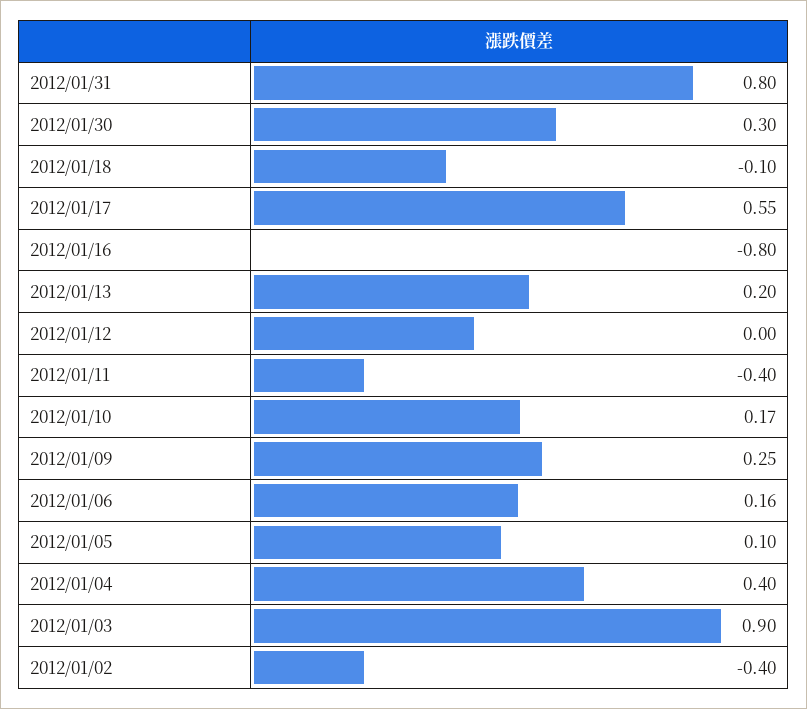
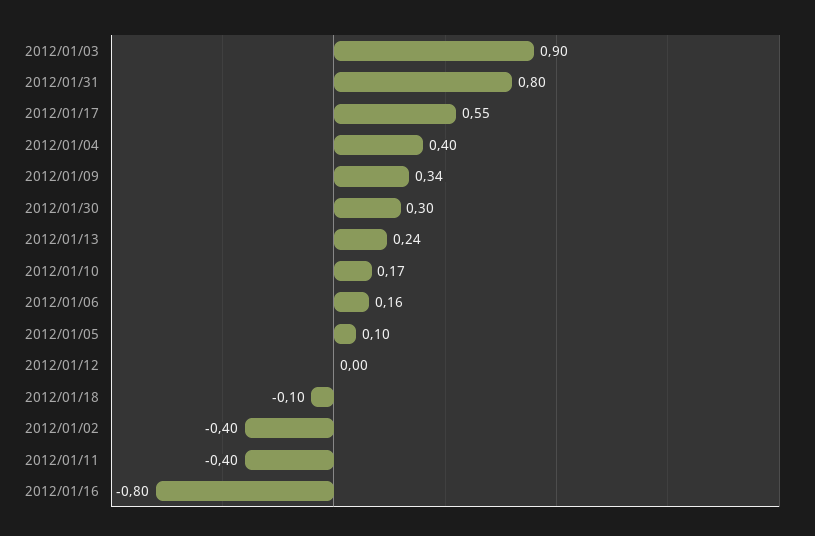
2012/01/13: 0.2 -> 0.24
2012/01/09: 0.25 -> 0.34

